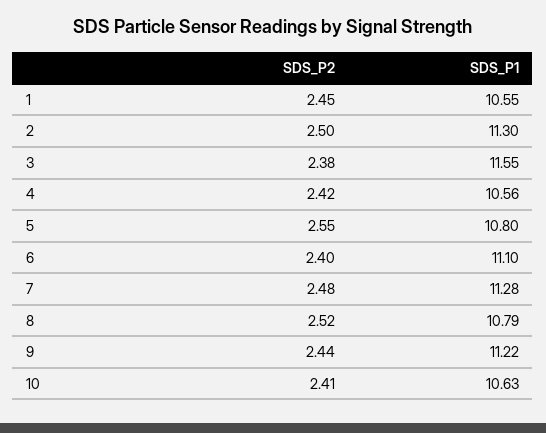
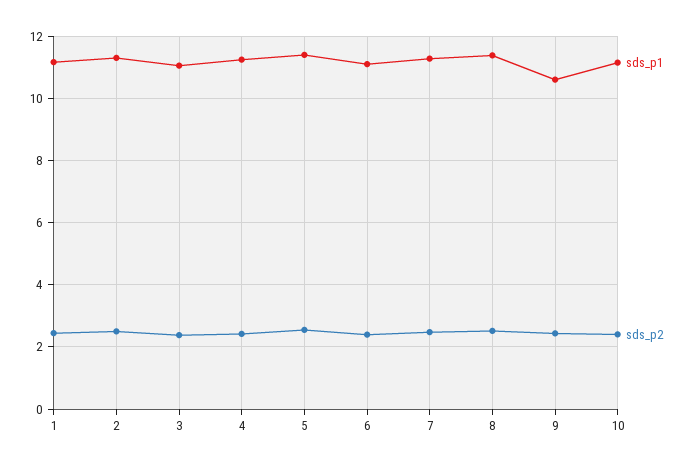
SDS_P1, 1: 10.55 -> 11.2
SDS_P1, 3: 11.55 -> 11
SDS_P1, 4: 10.56 -> 11.2
SDS_P1, 5: 10.8 -> 11.4
SDS_P1, 8: 10.79 -> 11.4
SDS_P1, 9: 11.22 -> 10.6
SDS_P1, 10: 10.63 -> 11.2

